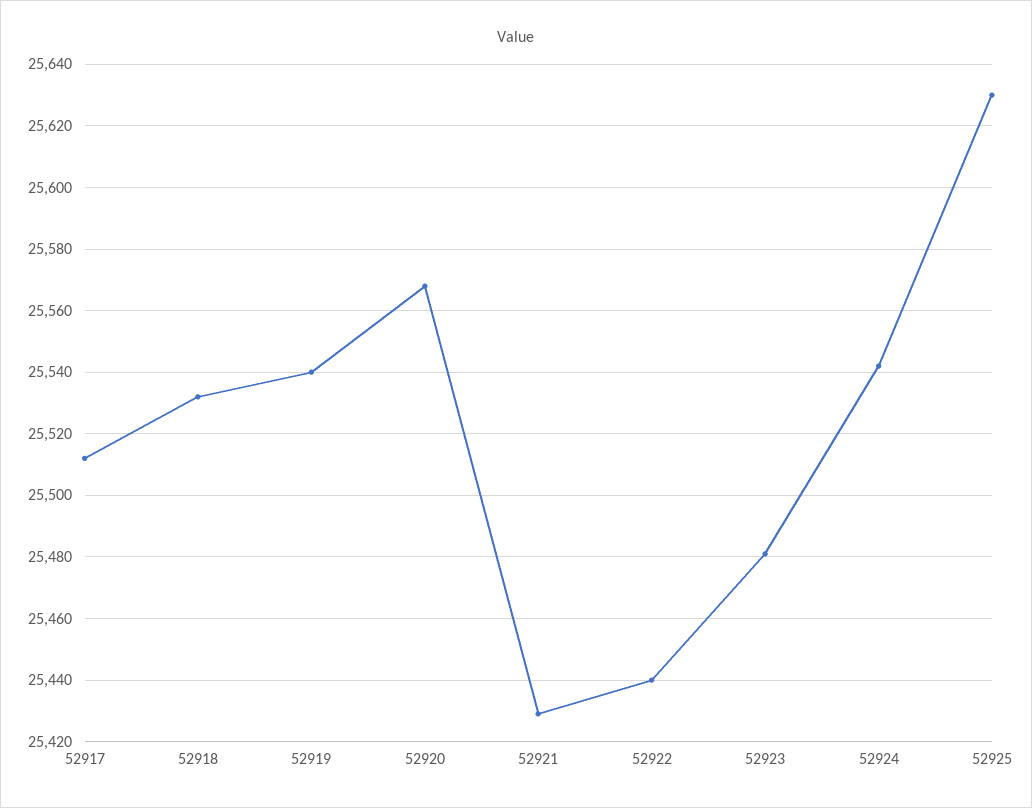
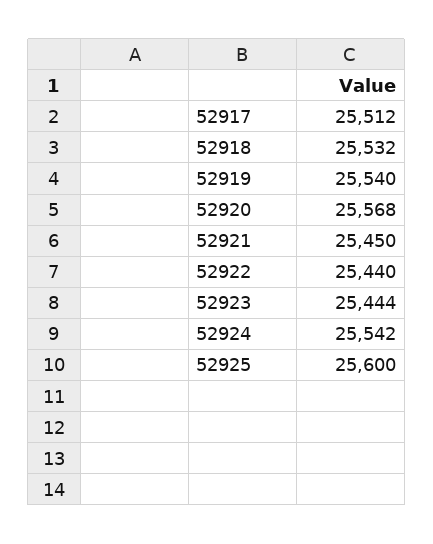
52921: 25430 -> 25450
52923: 25480 -> 25444
52925: 25630 -> 25600

